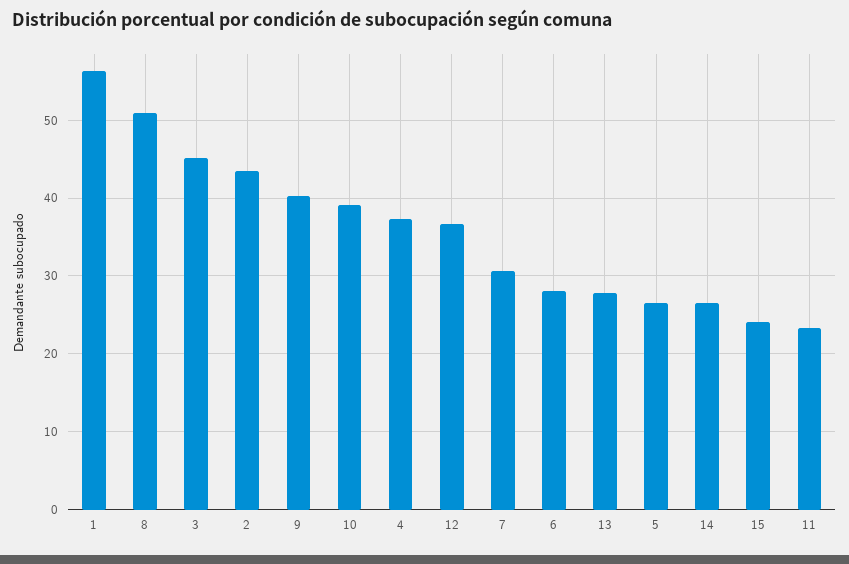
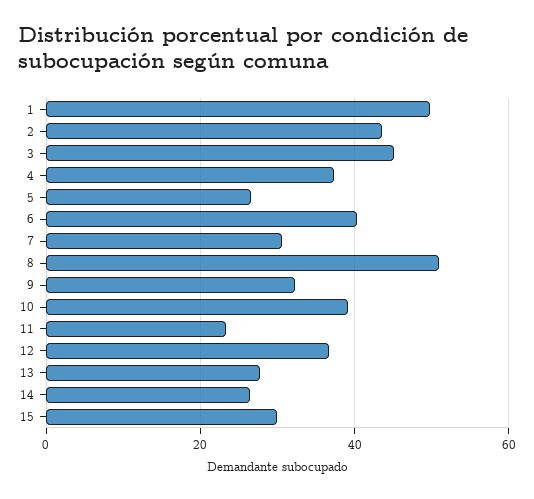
1: 56 -> 50
9: 40 -> 32
6: 28 -> 40
15: 24 -> 30

